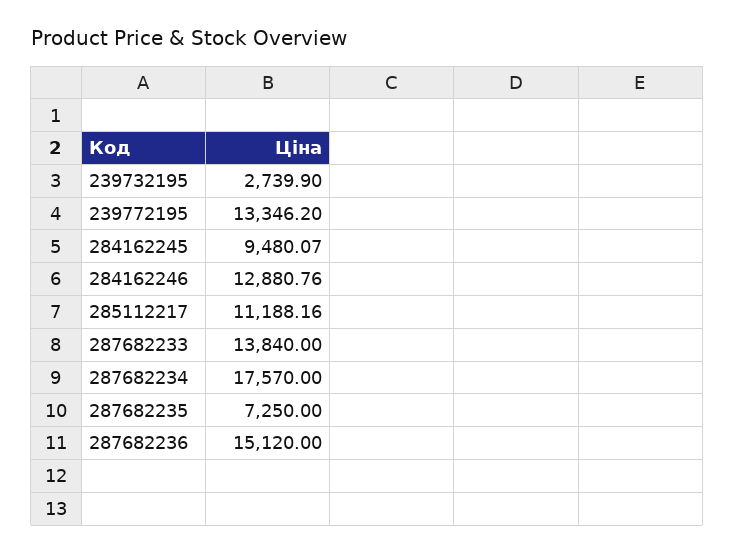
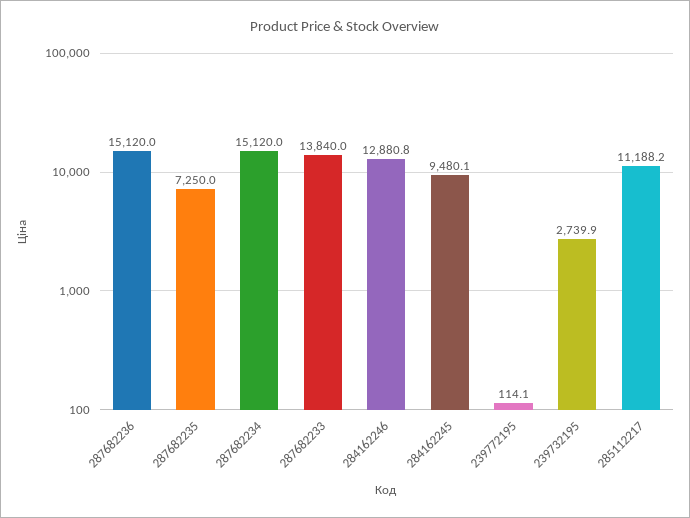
239772195: 13346.2 -> 114.1
287682234: 17570 -> 15120

